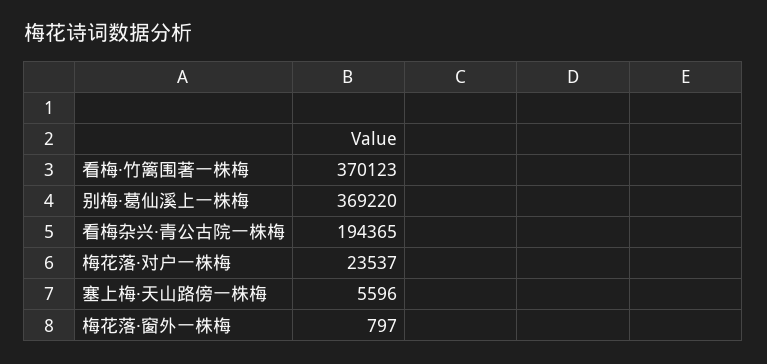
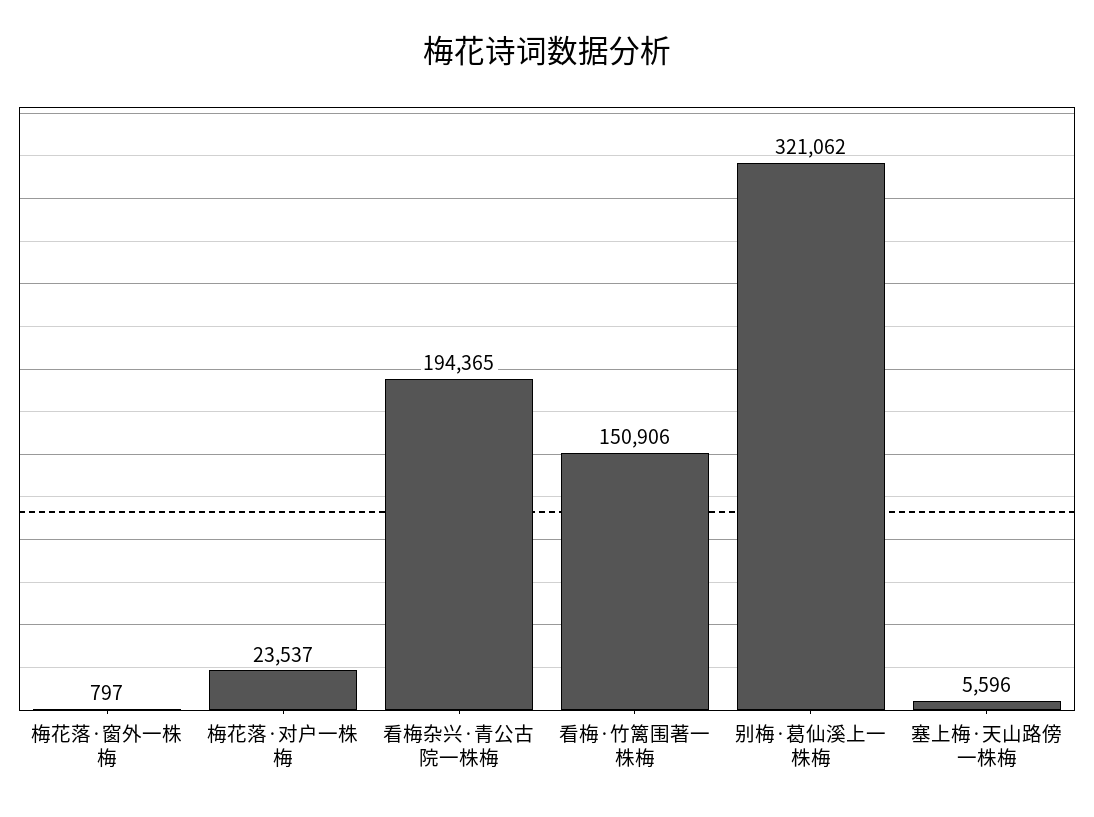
看梅·竹篱围著一株梅: 370123 -> 150906
别梅·葛仙溪上一株梅: 369220 -> 321062

